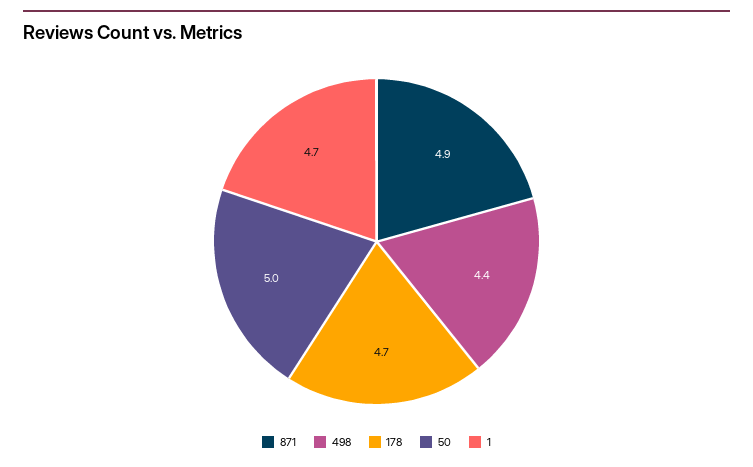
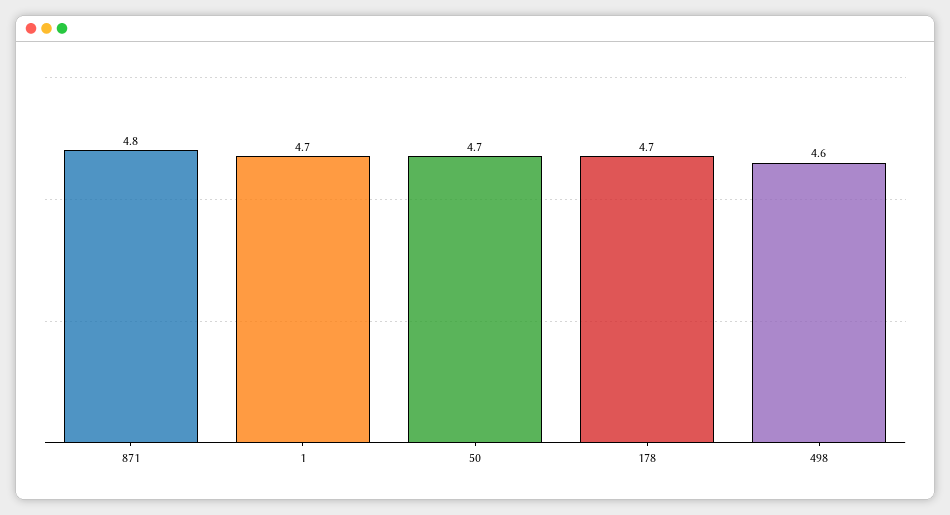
871: 4.9 -> 4.8
498: 4.4 -> 4.6
50: 5 -> 4.7

